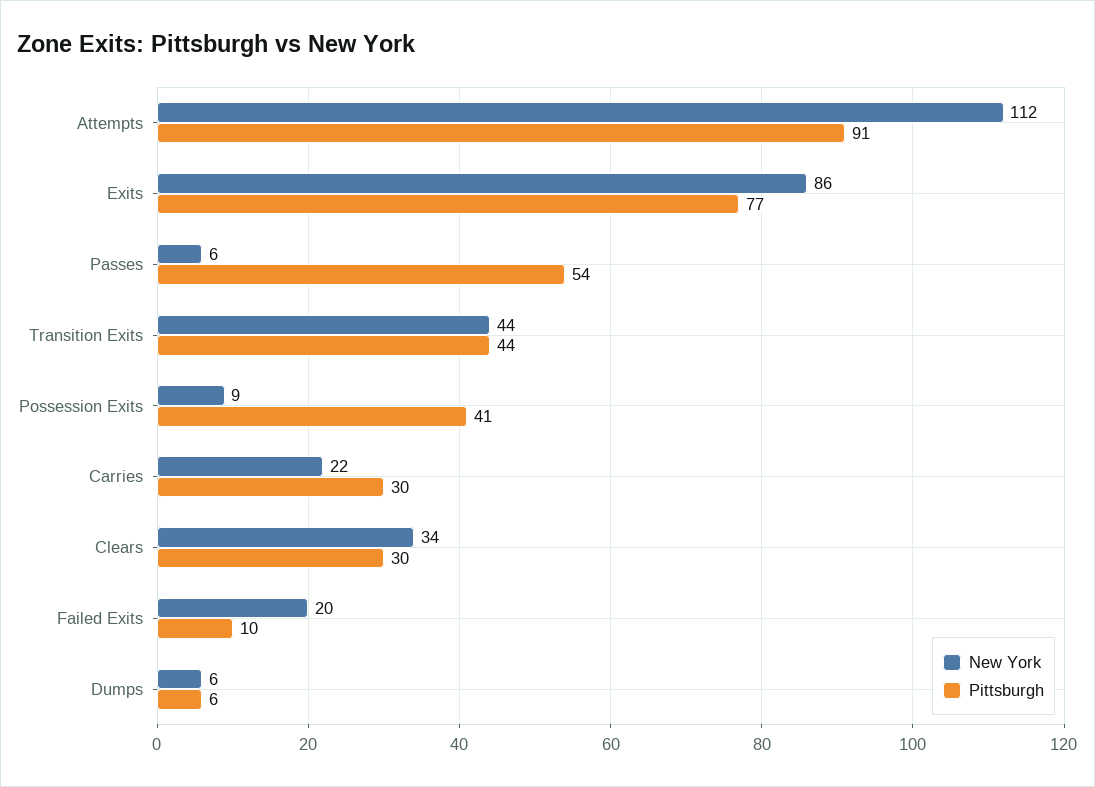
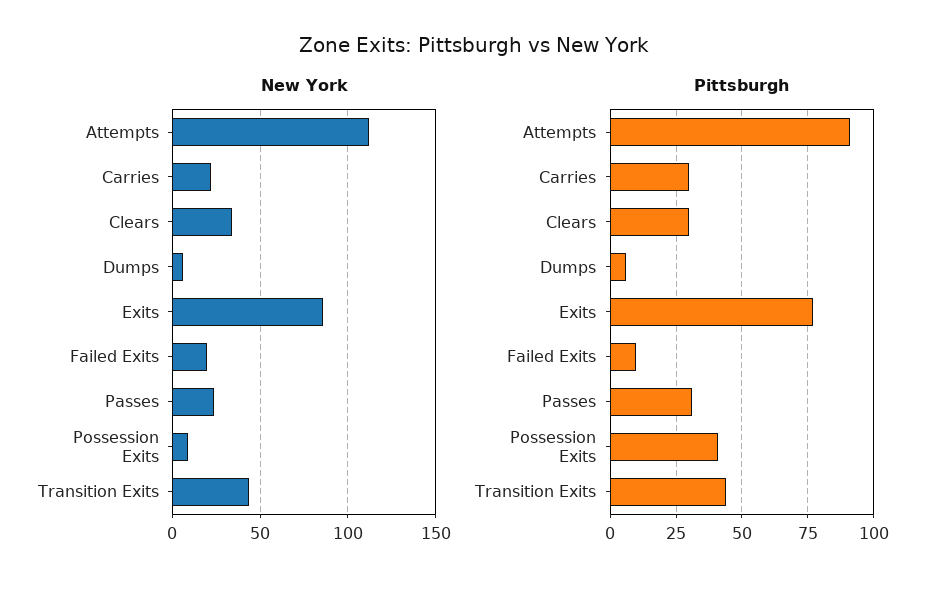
New York, Passes: 6 -> 25
Pittsburgh, Passes: 54 -> 30

